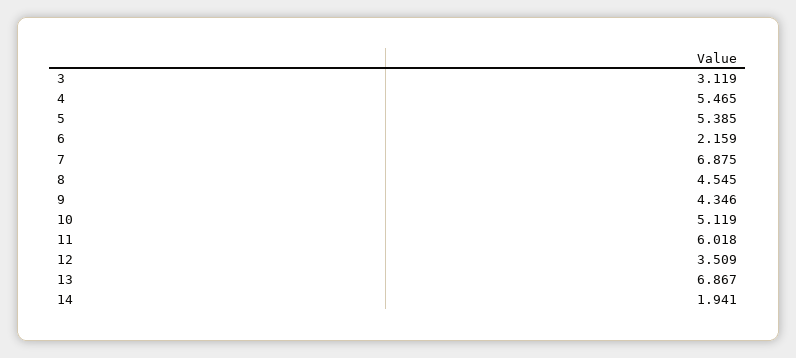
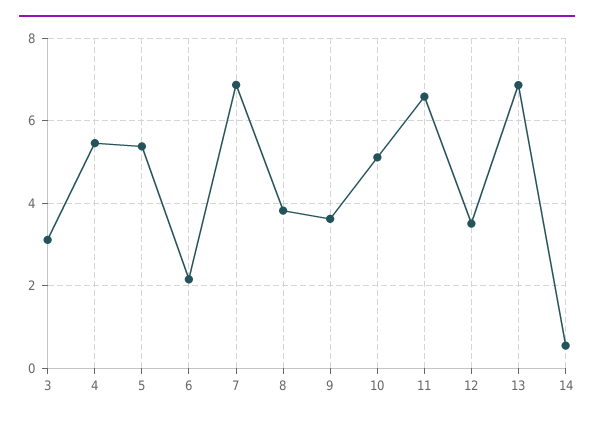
8: 4.545 -> 3.8
9: 4.346 -> 3.6
11: 6.018 -> 6.6
14: 1.941 -> 0.6

